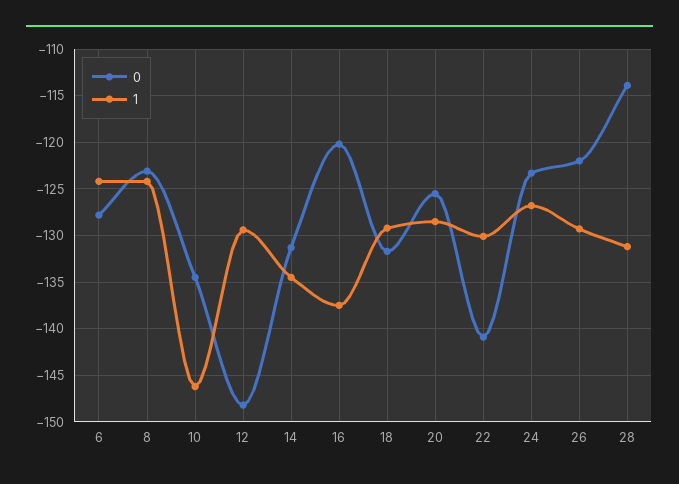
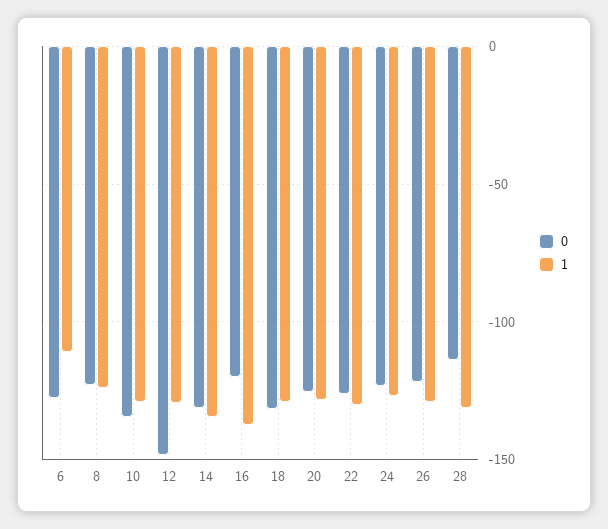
1, 6: -124 -> -110
1, 10: -146 -> -130
0, 22: -141 -> -125

